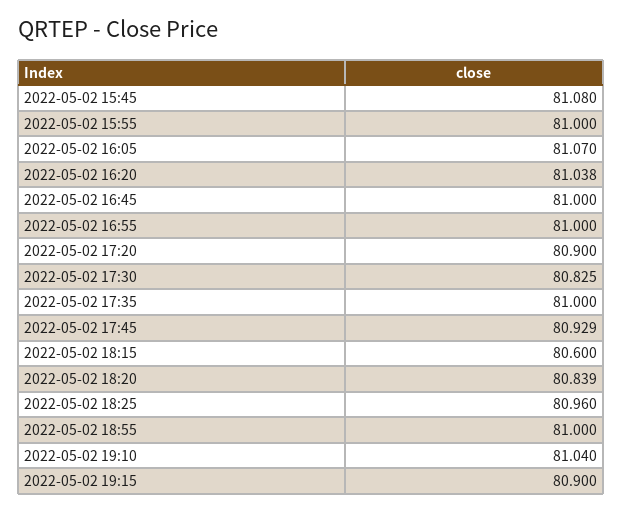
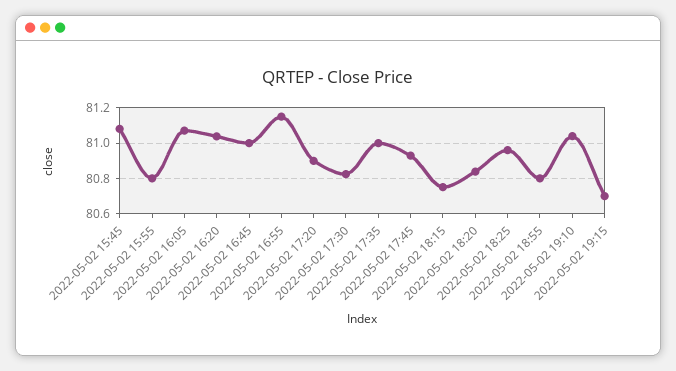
2022-05-02 15:55: 81 -> 80.8
2022-05-02 16:55: 81 -> 81.15
2022-05-02 18:15: 80.6 -> 80.75
2022-05-02 18:55: 81 -> 80.8
2022-05-02 19:15: 80.9 -> 80.7

